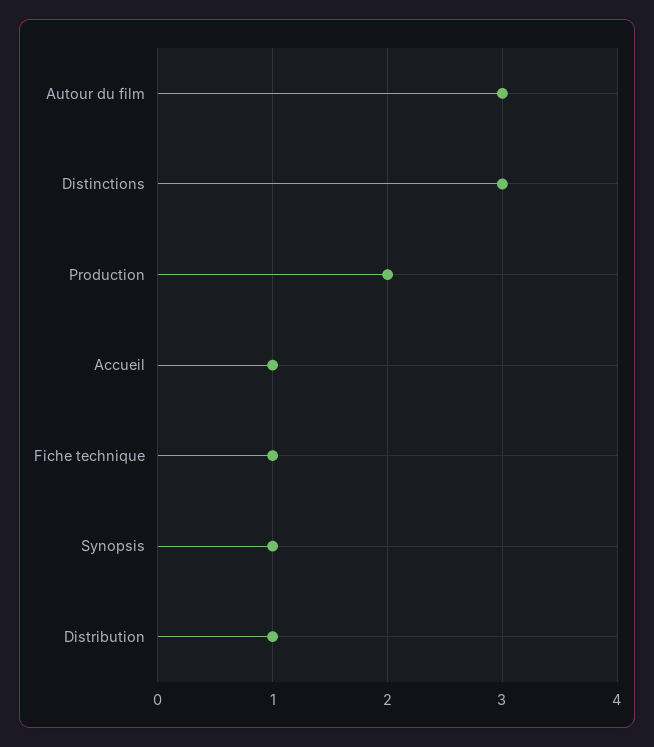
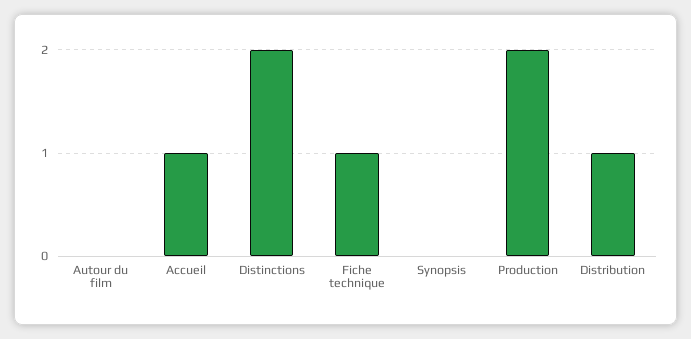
Autour du film: 3 -> 0
Distinctions: 3 -> 2
Synopsis: 1 -> 0

